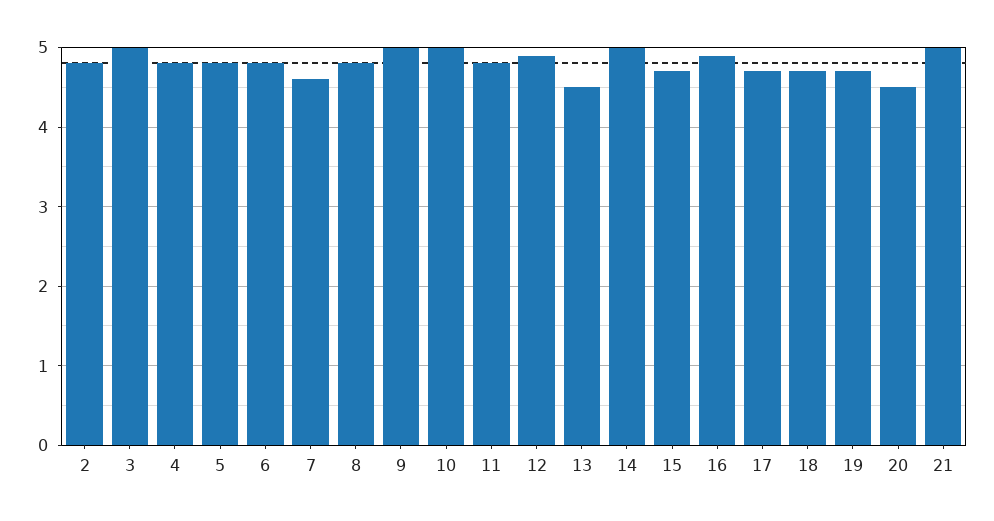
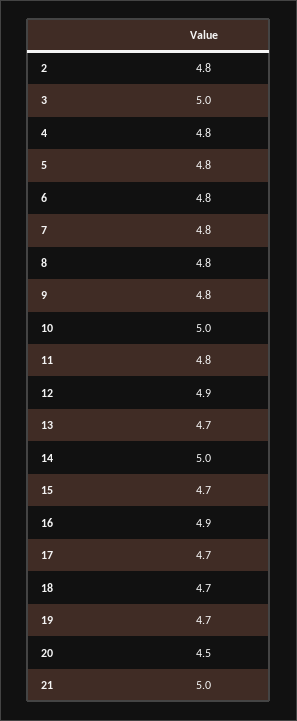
7: 4.6 -> 4.8
9: 5 -> 4.8
13: 4.5 -> 4.7

